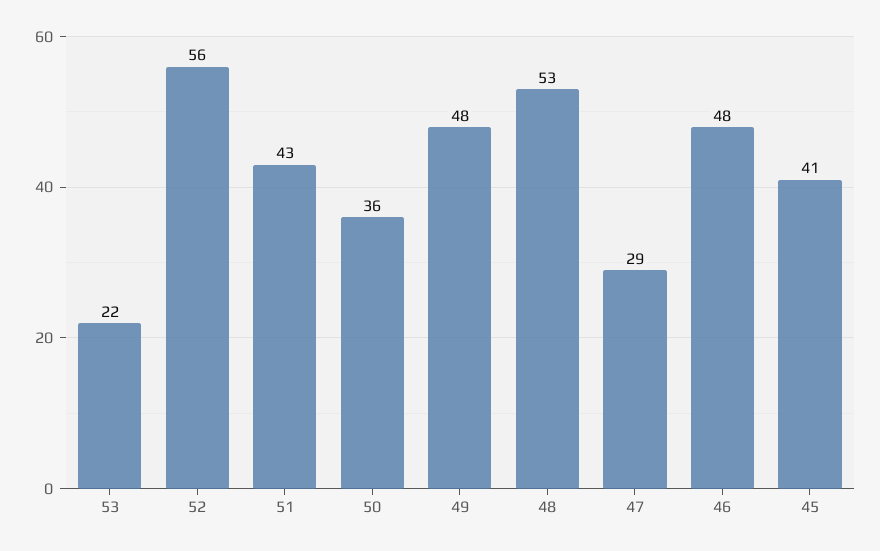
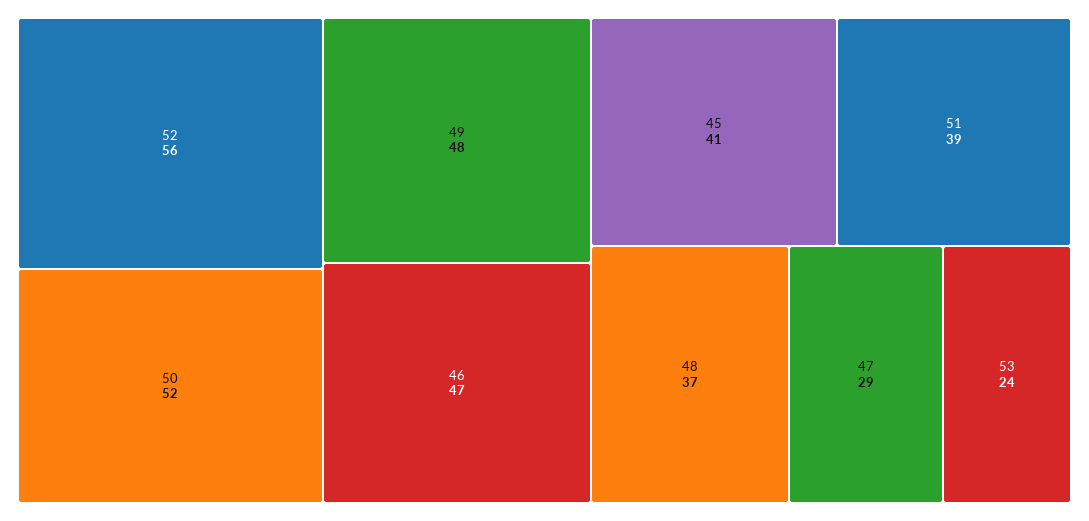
53: 22 -> 24
51: 43 -> 39
50: 36 -> 52
48: 53 -> 37
46: 48 -> 47

